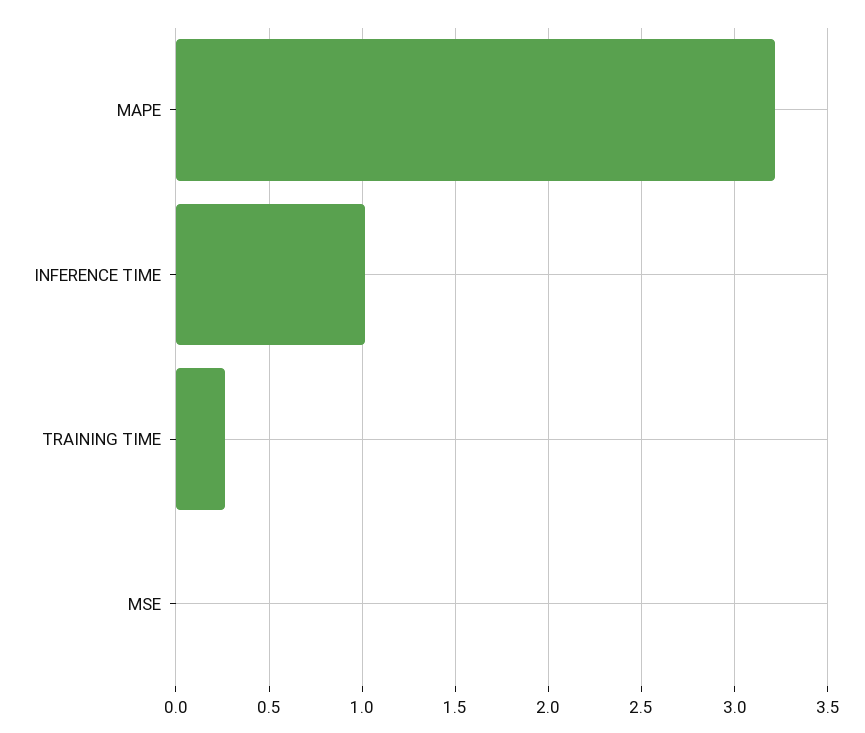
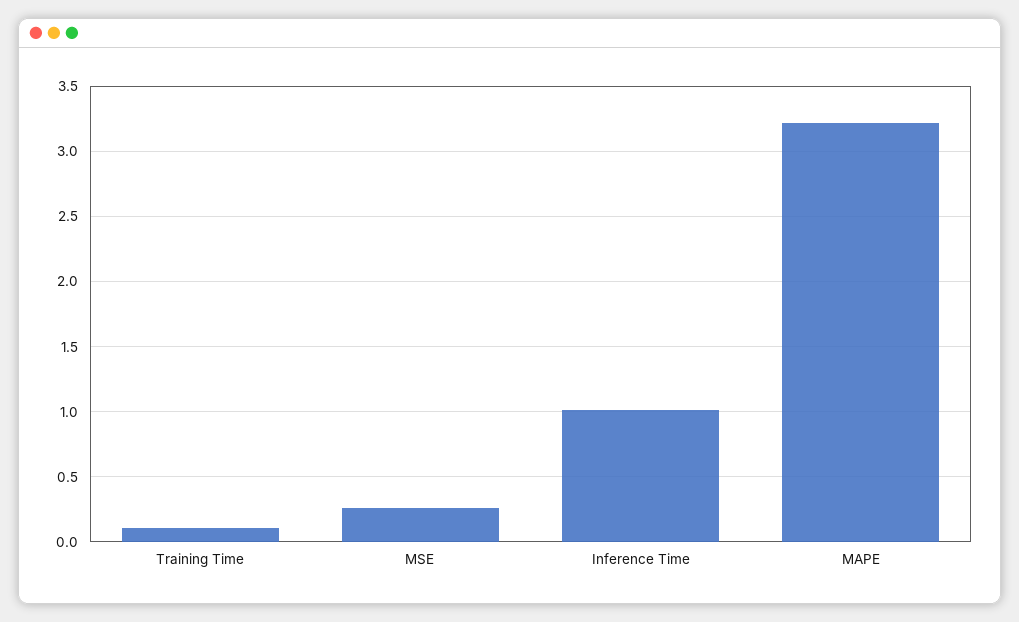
TRAINING TIME: 0.25 -> 0.1
MSE: 0 -> 0.25

